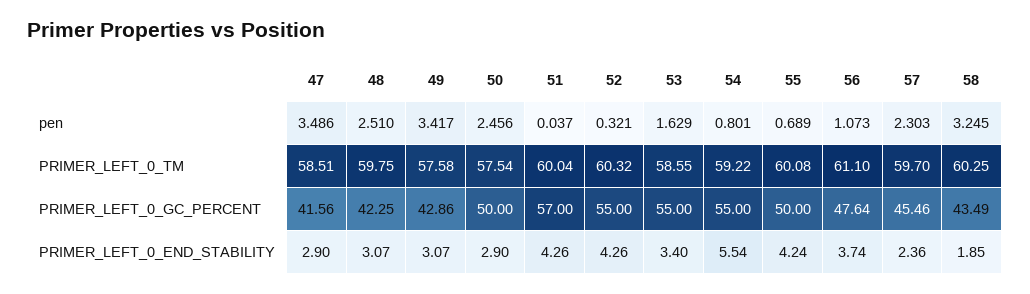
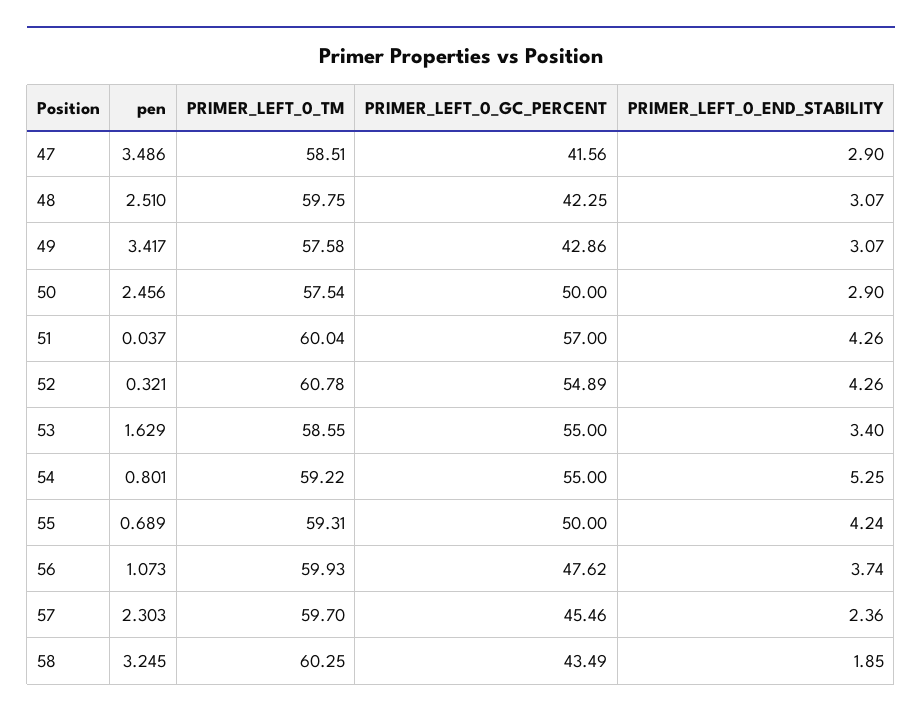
52, PRIMER_LEFT_0_TM: 60.32 -> 60.78
55, PRIMER_LEFT_0_TM: 60.08 -> 59.31
56, PRIMER_LEFT_0_TM: 61.1 -> 59.93
52, PRIMER_LEFT_0_GC_PERCENT: 55 -> 54.89
56, PRIMER_LEFT_0_GC_PERCENT: 47.64 -> 47.62
54, PRIMER_LEFT_0_END_STABILITY: 5.54 -> 5.25

